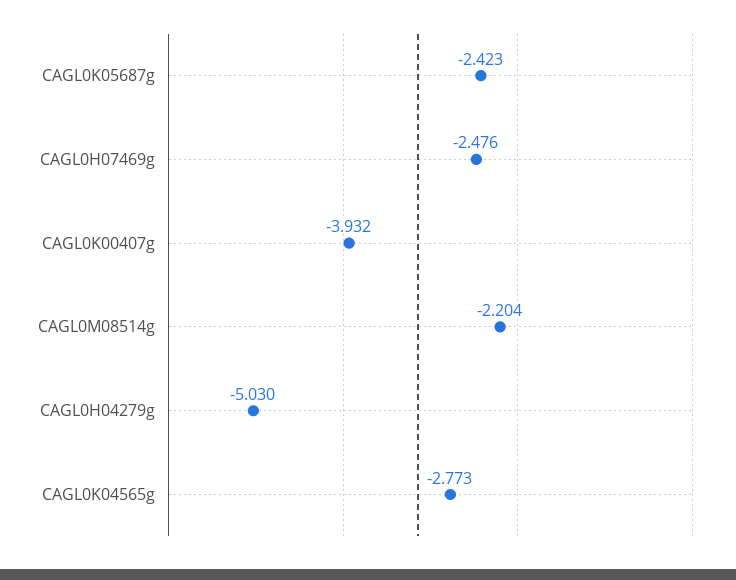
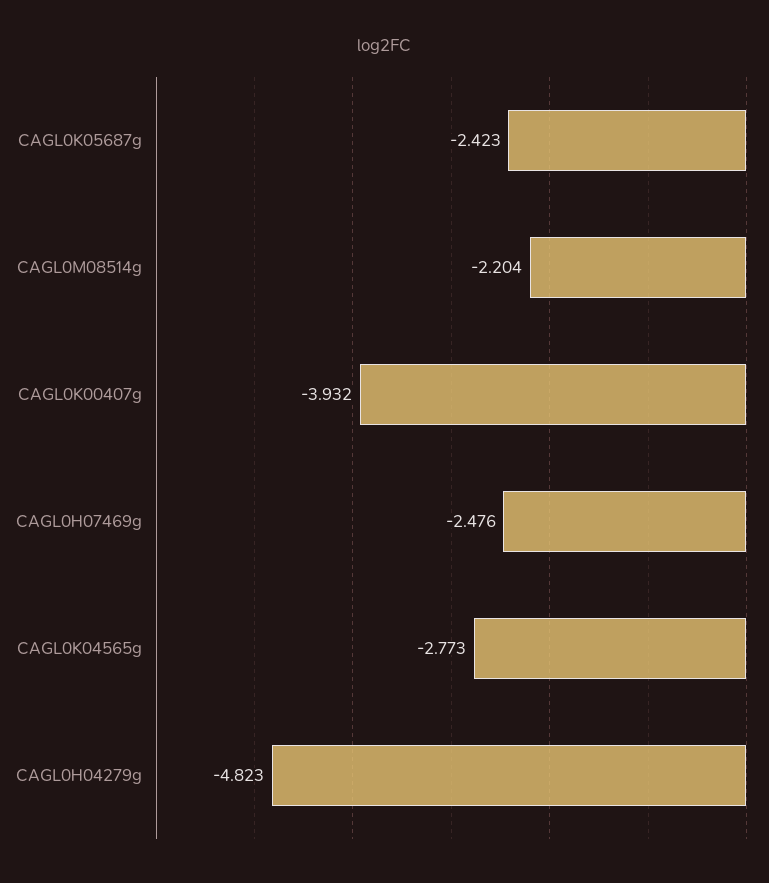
CAGL0H04279g: -5.03 -> -4.823

